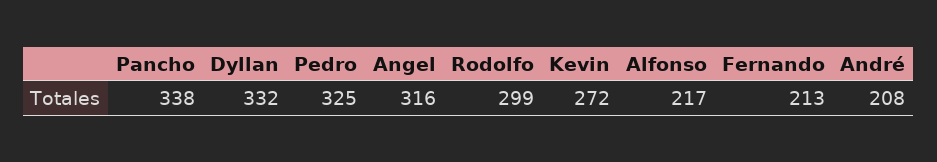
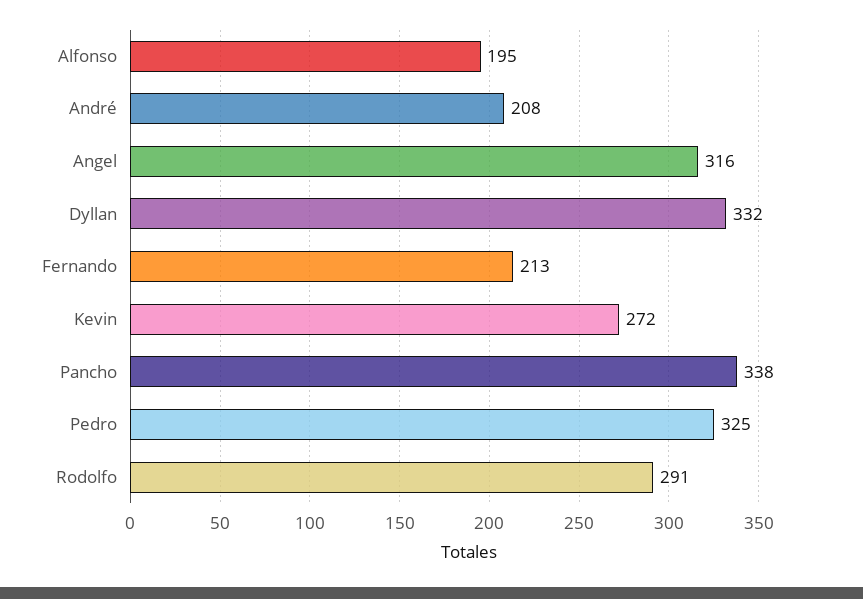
Rodolfo: 299 -> 291
Alfonso: 217 -> 195

